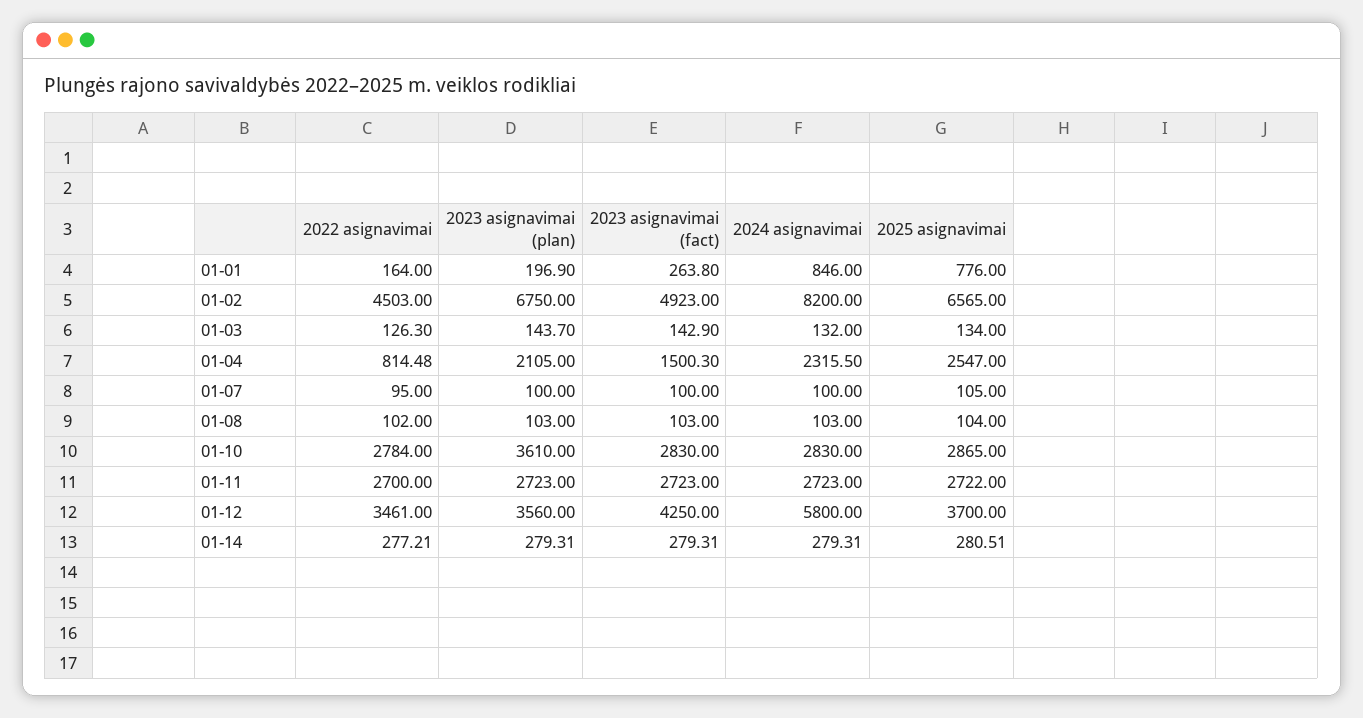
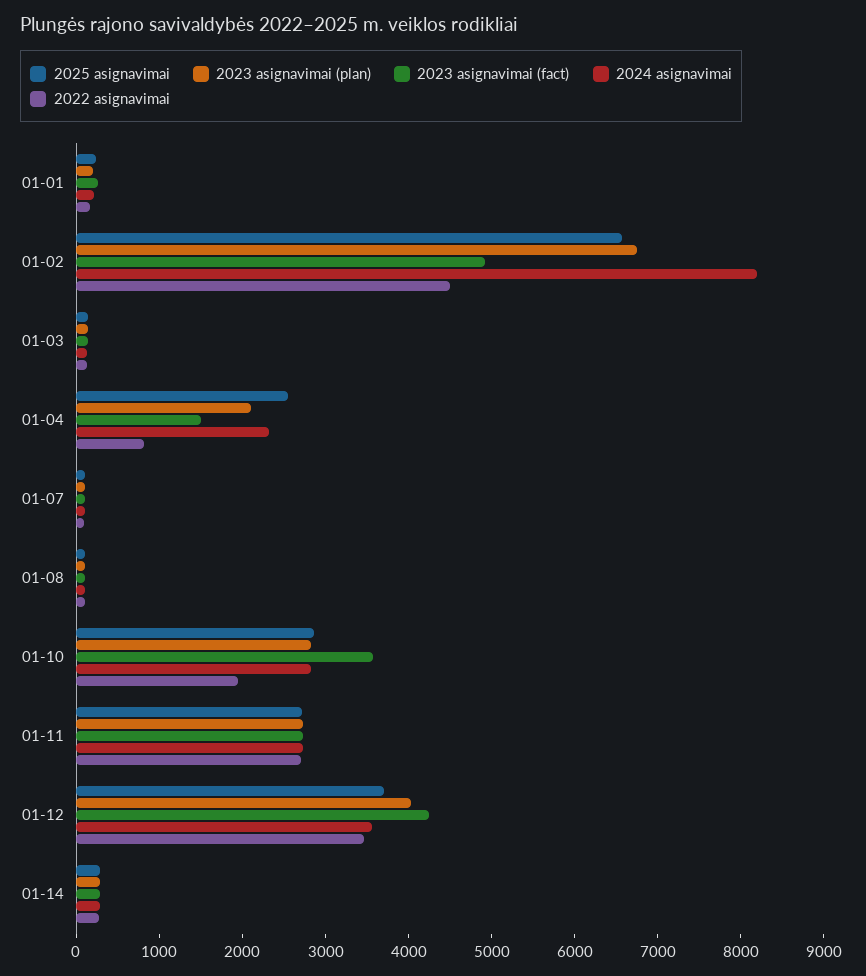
2024 asignavimai, 01-01: 846 -> 200
2025 asignavimai, 01-01: 776 -> 200
2022 asignavimai, 01-10: 2784 -> 2000
2023 asignavimai (plan), 01-10: 3610 -> 2800
2023 asignavimai (fact), 01-10: 2830 -> 3600
2023 asignavimai (plan), 01-12: 3560 -> 4000
2024 asignavimai, 01-12: 5800 -> 3600

